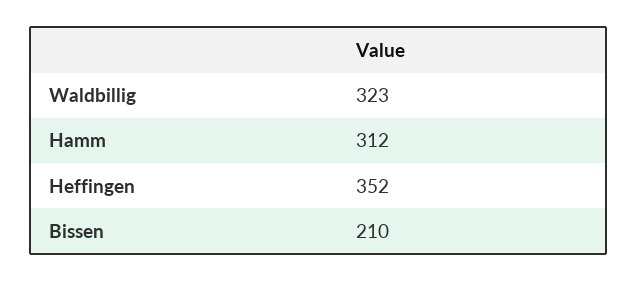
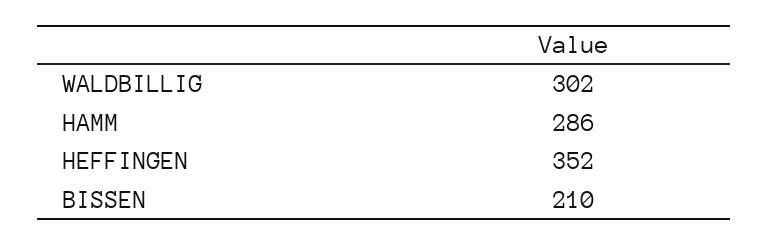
Waldbillig: 323 -> 302
Hamm: 312 -> 286

